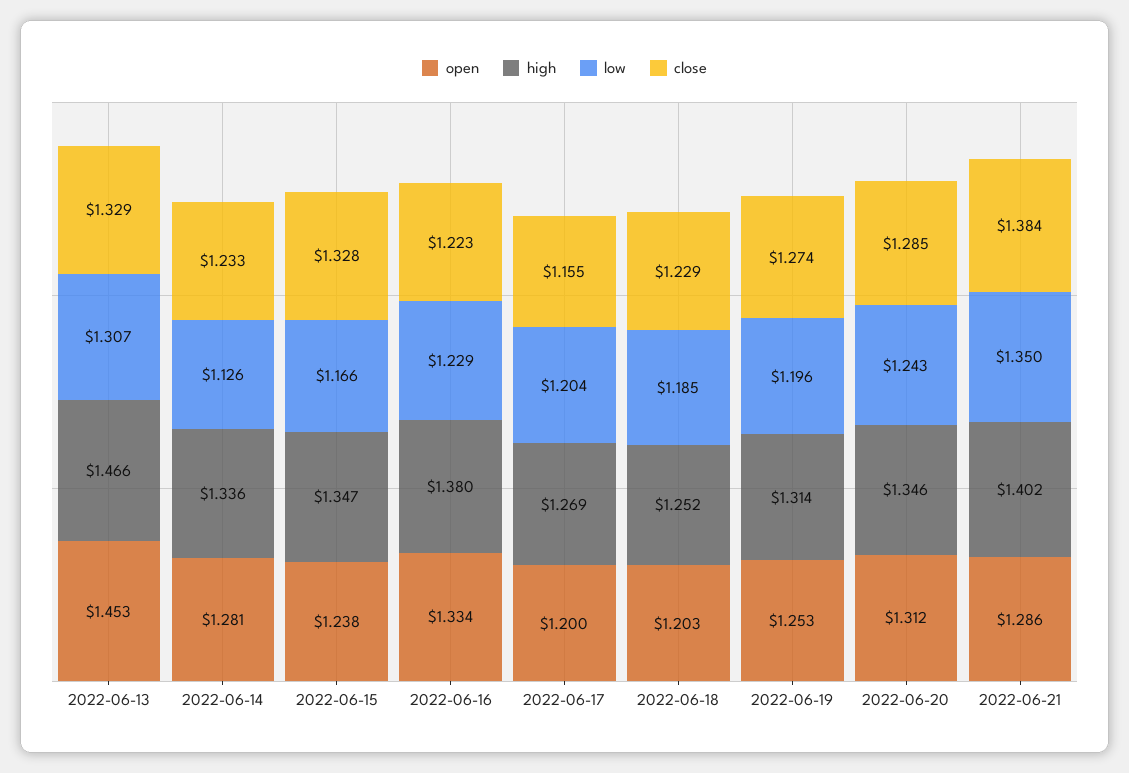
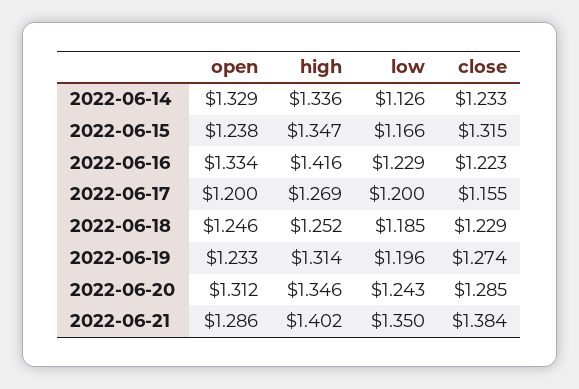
open, 2022-06-13: 1.453 -> none
high, 2022-06-13: 1.466 -> none
low, 2022-06-13: 1.307 -> none
close, 2022-06-13: 1.329 -> none
open, 2022-06-14: 1.281 -> 1.329
close, 2022-06-15: 1.328 -> 1.315
high, 2022-06-16: 1.38 -> 1.416
low, 2022-06-17: 1.204 -> 1.2
open, 2022-06-18: 1.203 -> 1.246
open, 2022-06-19: 1.253 -> 1.233

